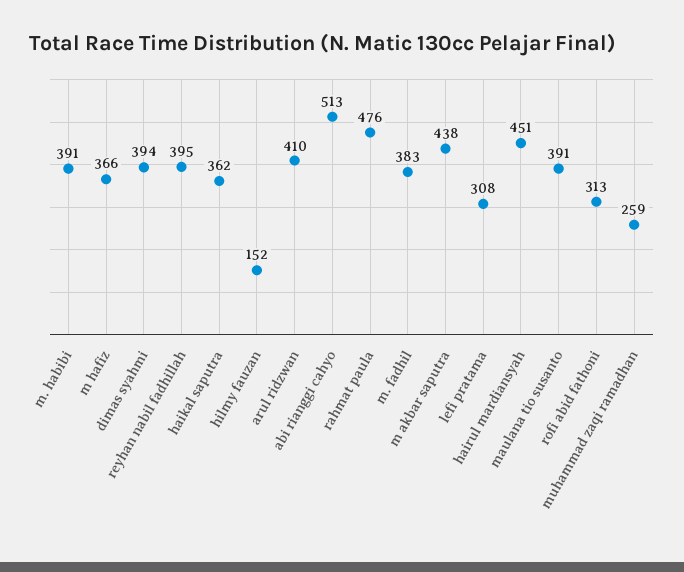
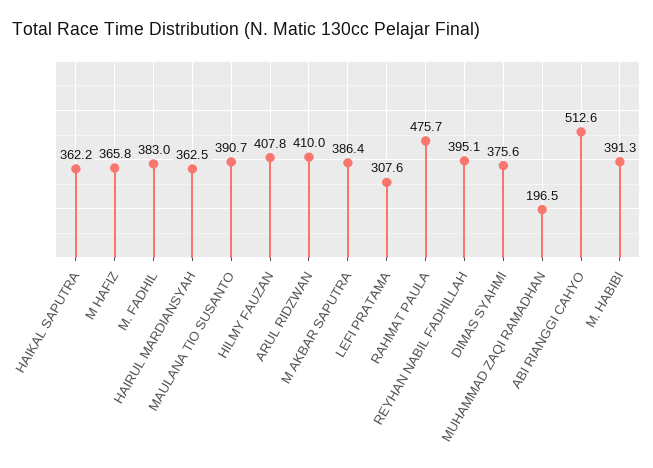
dimas syahmi: 394 -> 375.6
hilmy fauzan: 152 -> 407.8
m akbar saputra: 438 -> 386.4
hairul mardiansyah: 451 -> 362.5
rofi abid fathoni: 313 -> none
muhammad zaqi ramadhan: 259 -> 196.5

